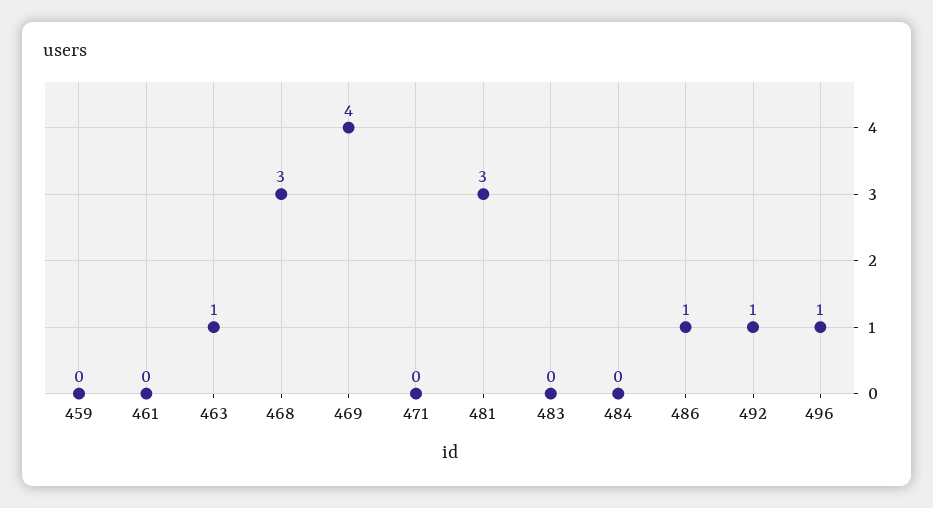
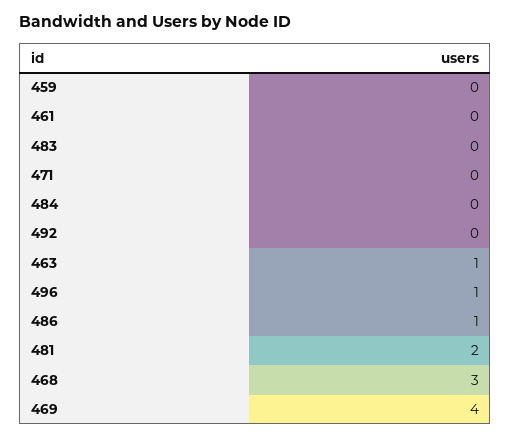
481: 3 -> 2
492: 1 -> 0

